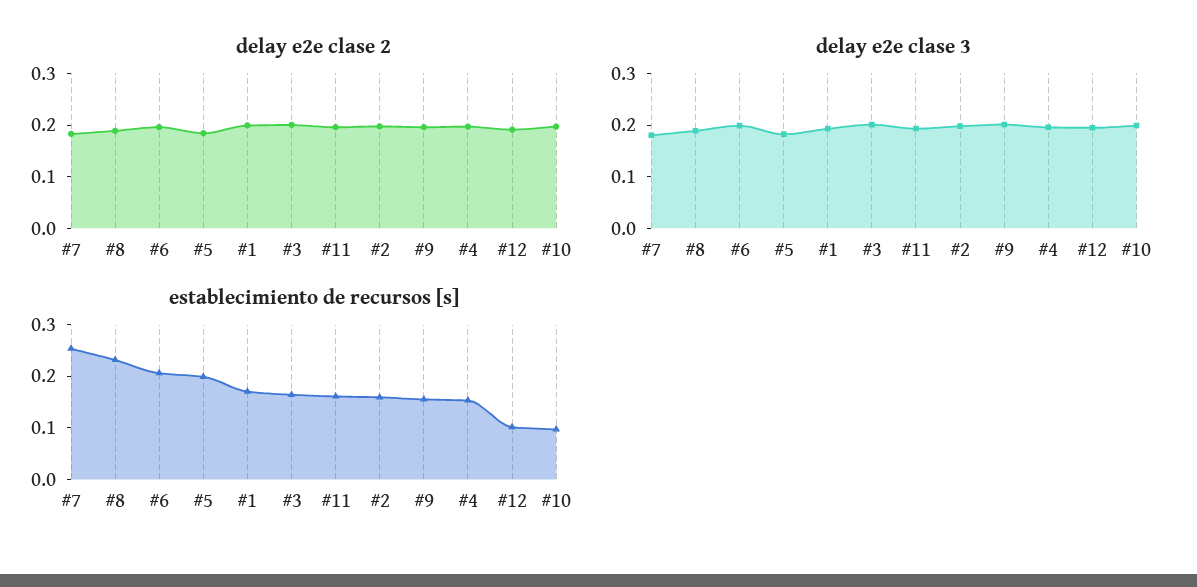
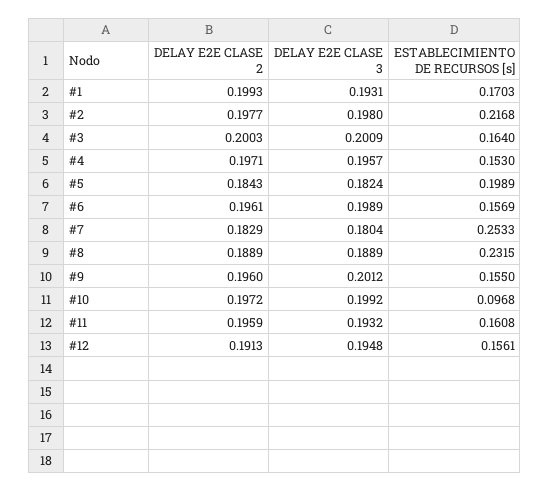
establecimiento de recursos [s], #6: 0.2 -> 0.1569
establecimiento de recursos [s], #2: 0.16 -> 0.2168
establecimiento de recursos [s], #12: 0.1 -> 0.1561

